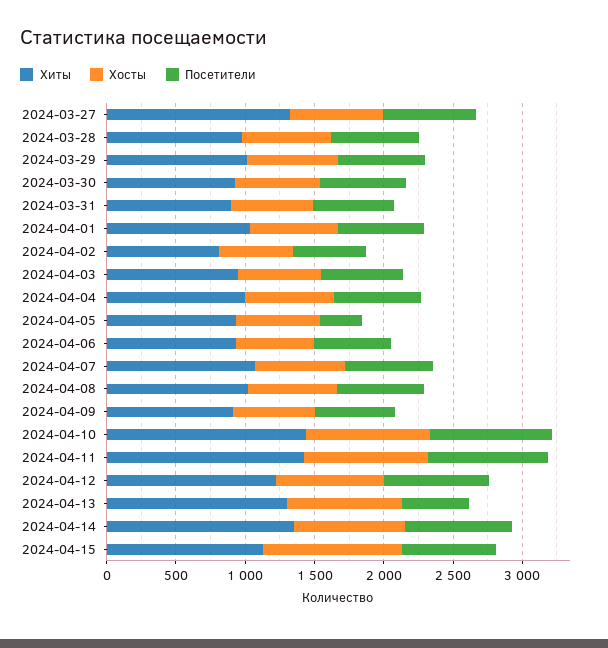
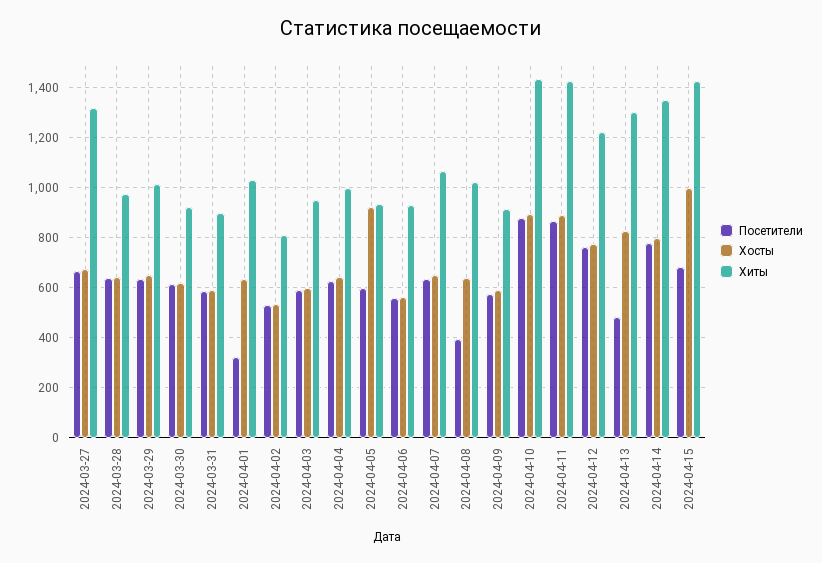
Посетители, 2024-04-01: 600 -> 325
Хосты, 2024-04-05: 600 -> 925
Посетители, 2024-04-05: 300 -> 600
Посетители, 2024-04-08: 600 -> 400
Хиты, 2024-04-15: 1100 -> 1425

